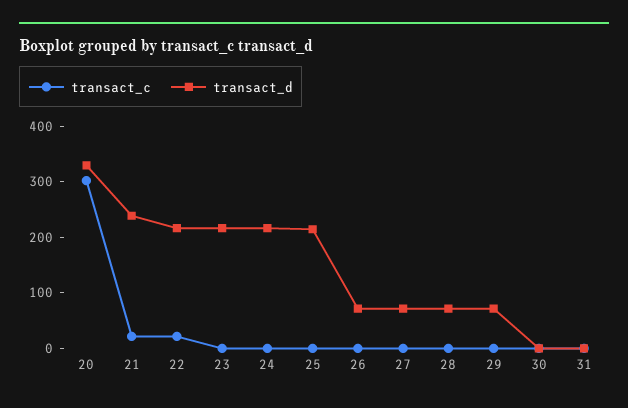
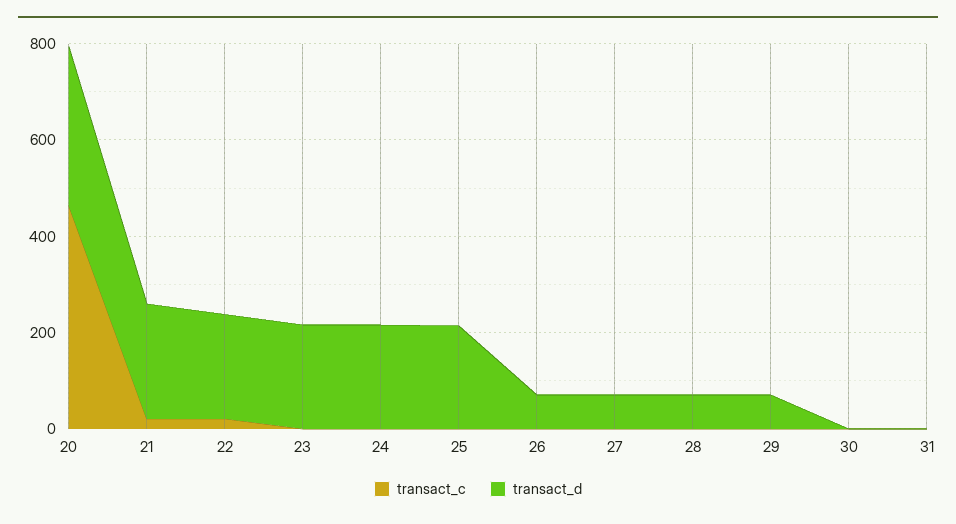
transact_c, 20: 300 -> 450

